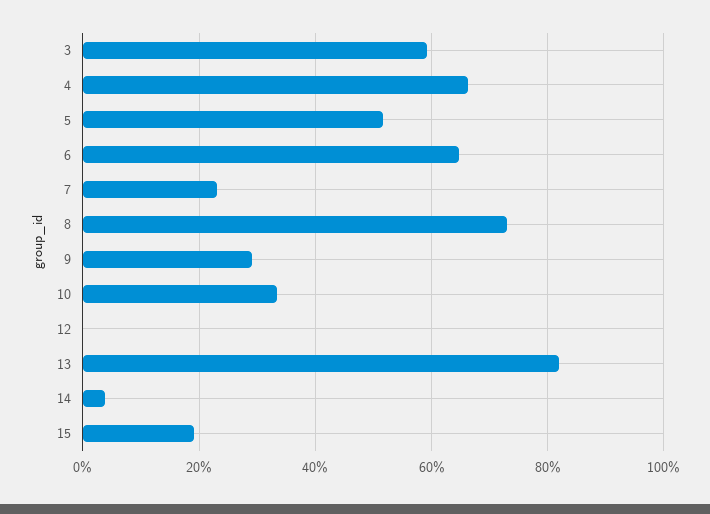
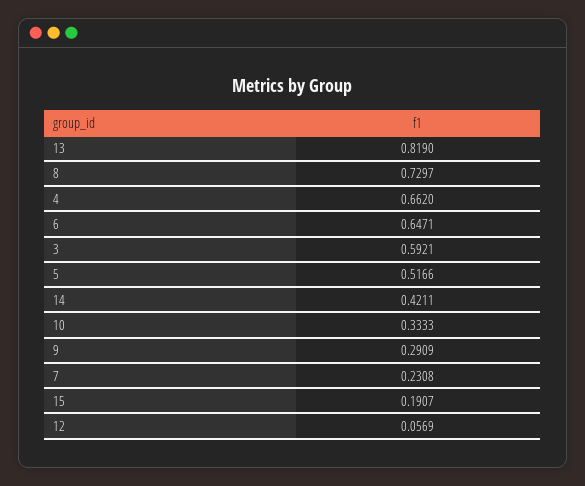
12: 0 -> 0.0569
14: 0.04 -> 0.4211

